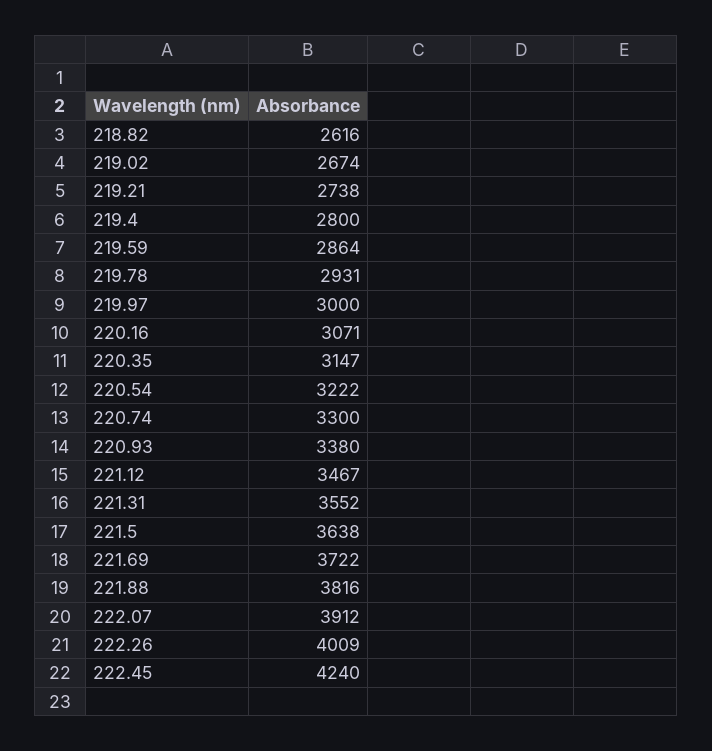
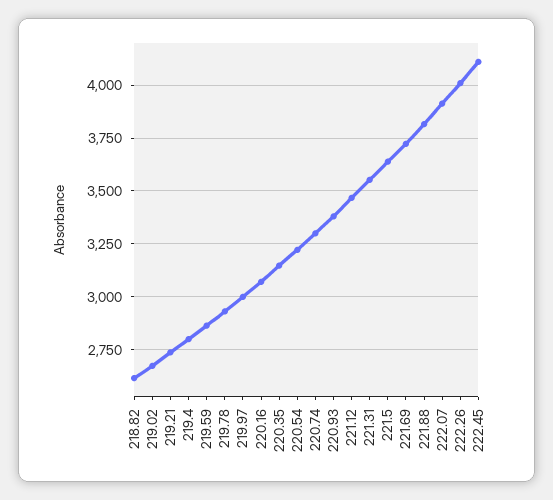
222.45: 4240 -> 4100

